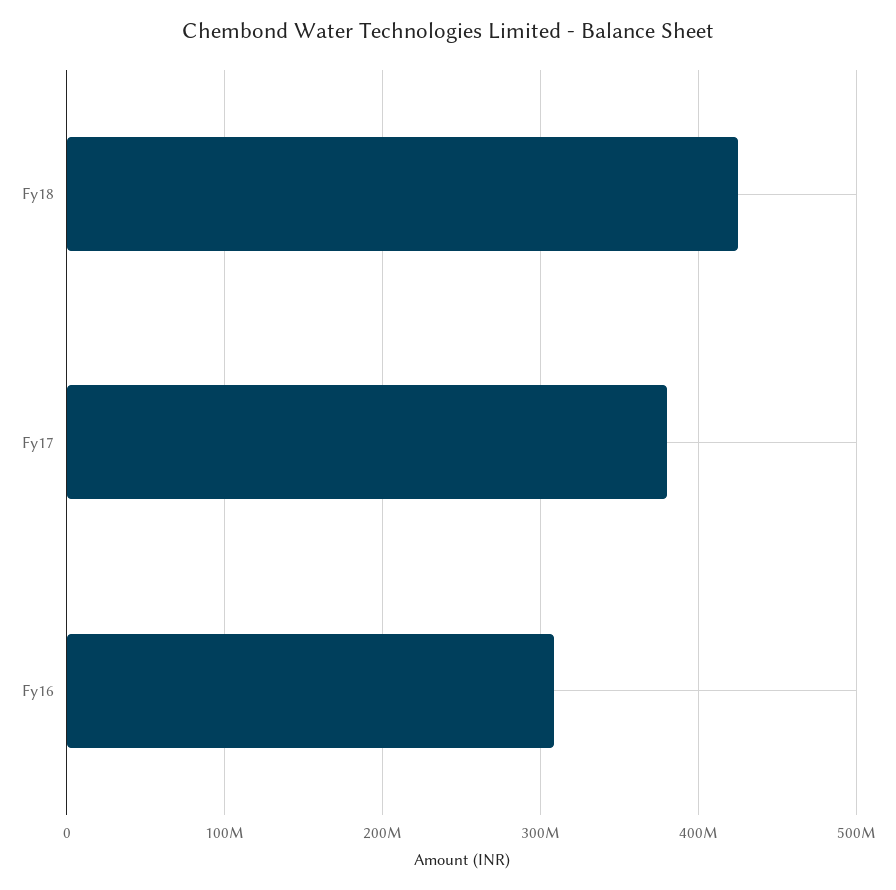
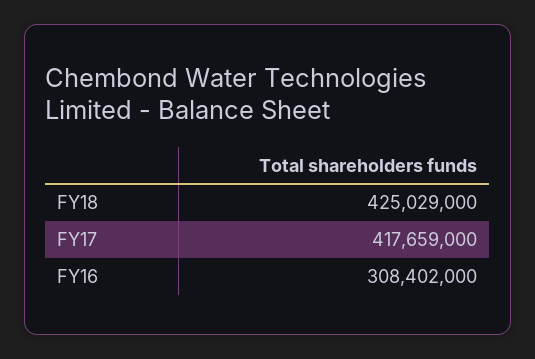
Fy17: 380000000 -> 417659000

